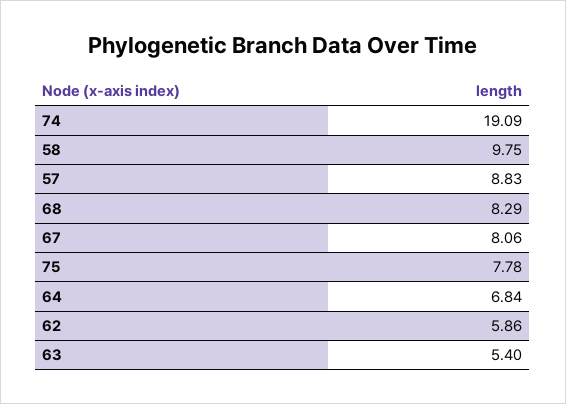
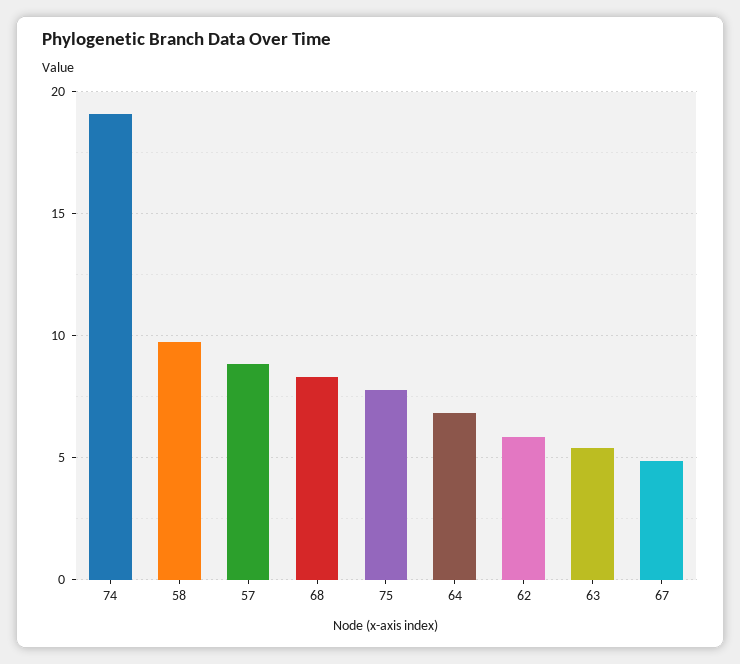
67: 8.06 -> 5

